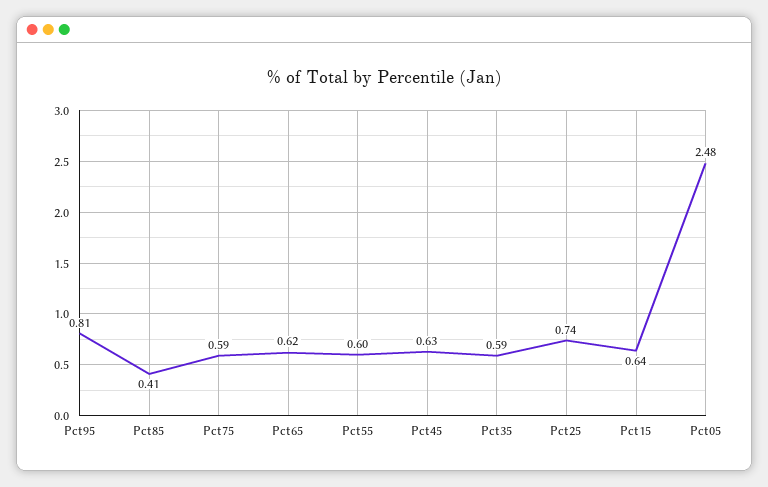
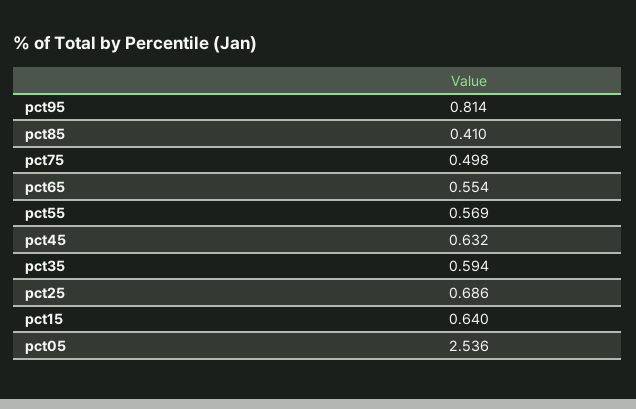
Pct75: 0.59 -> 0.498
Pct65: 0.62 -> 0.554
Pct55: 0.6 -> 0.569
Pct25: 0.74 -> 0.686
Pct05: 2.48 -> 2.536

